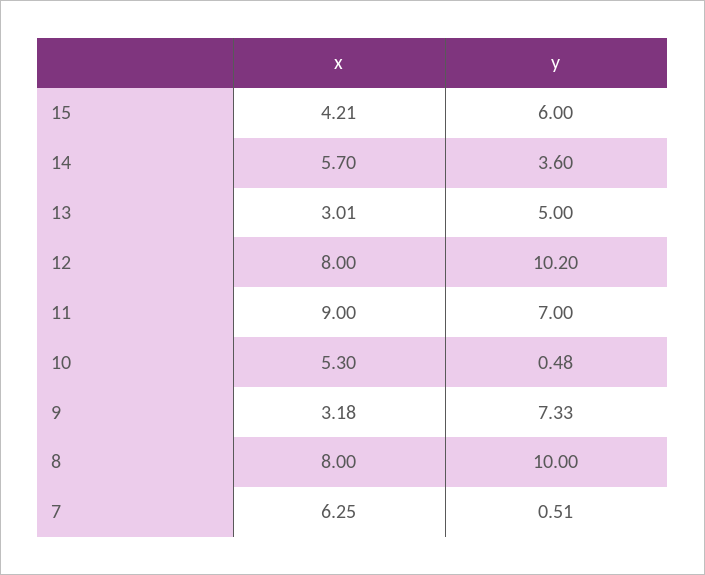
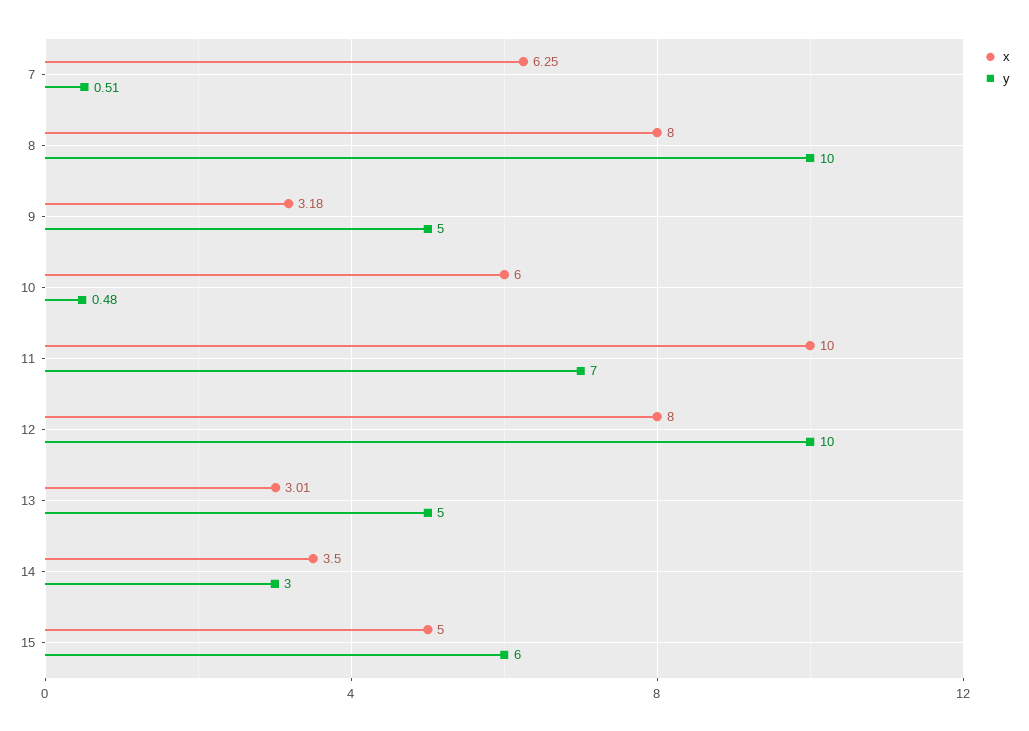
x, 15: 4.21 -> 5
x, 14: 5.7 -> 3.5
y, 14: 3.6 -> 3
y, 12: 10.2 -> 10
x, 11: 9 -> 10
x, 10: 5.3 -> 6
y, 9: 7.33 -> 5

